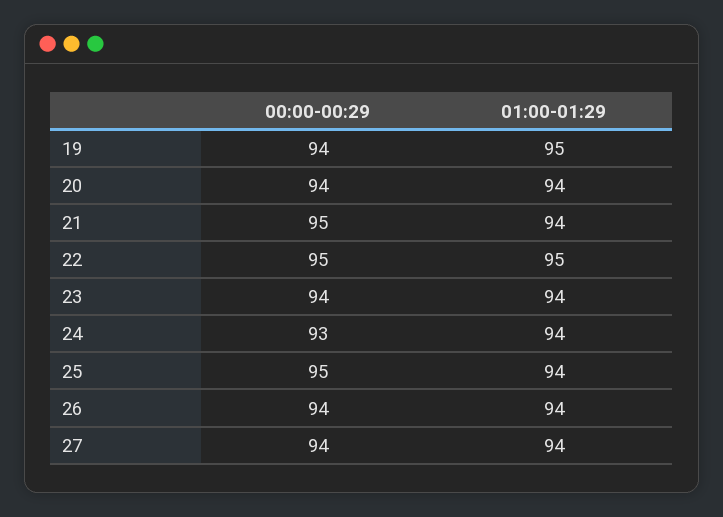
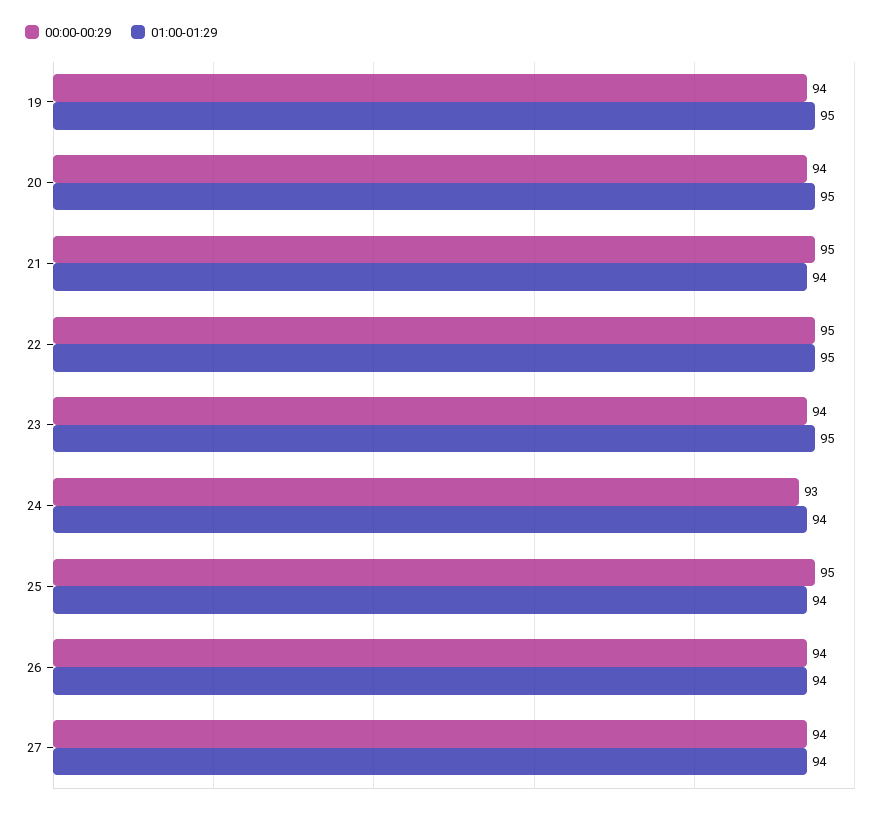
01:00-01:29, 20: 94 -> 95
01:00-01:29, 23: 94 -> 95

